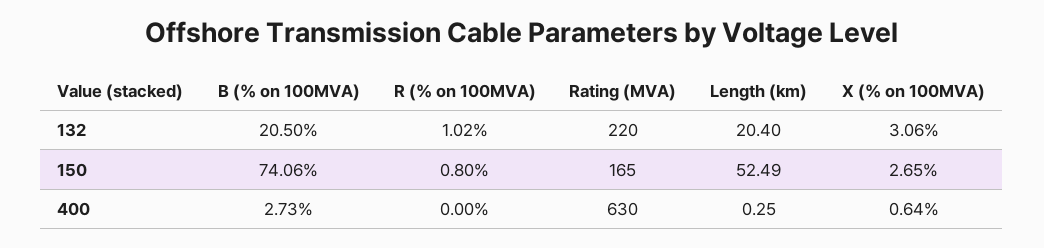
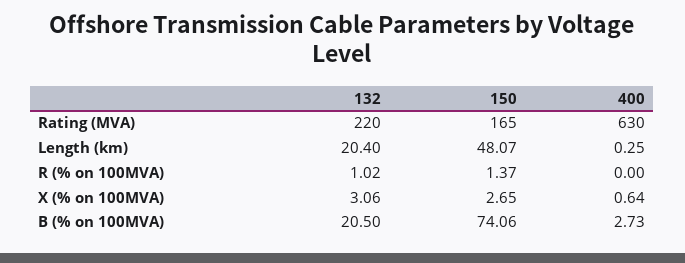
R (% on 100MVA), 150: 0.8 -> 1.37
Length (km), 150: 52.49 -> 48.07

